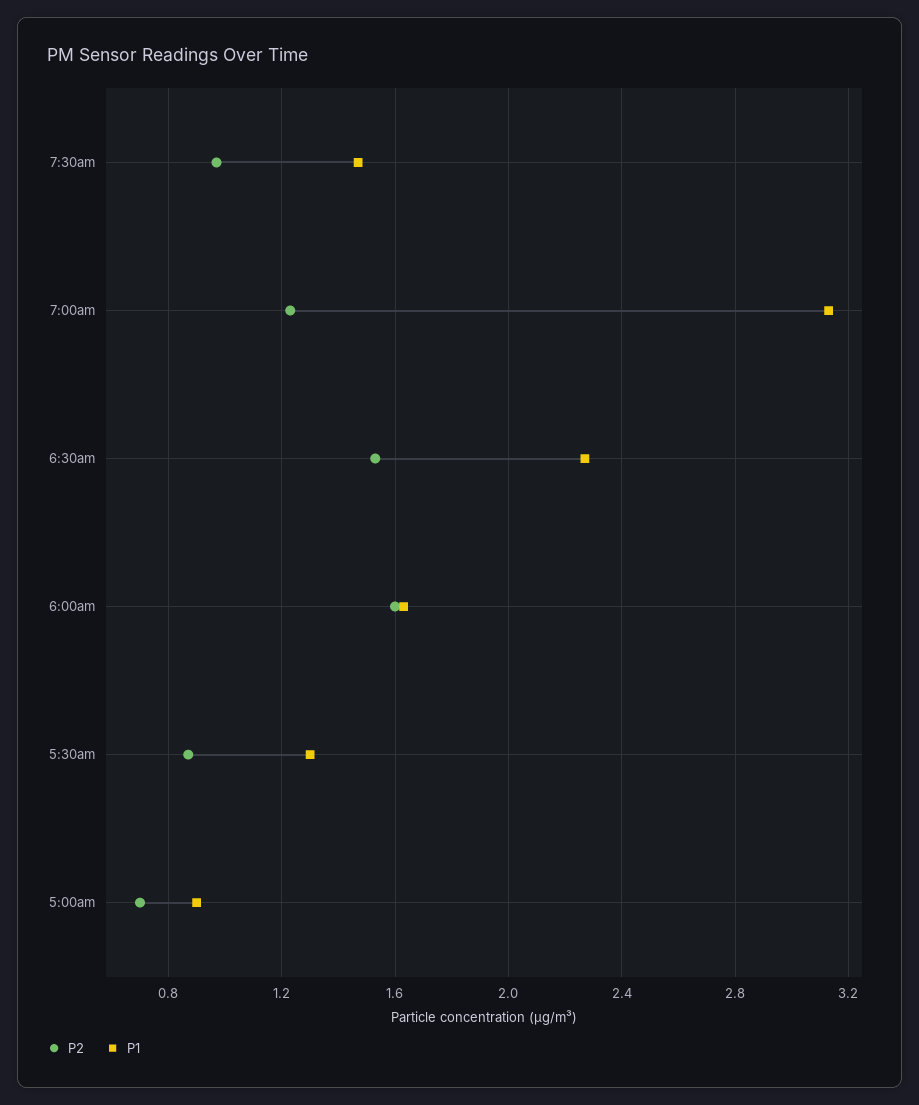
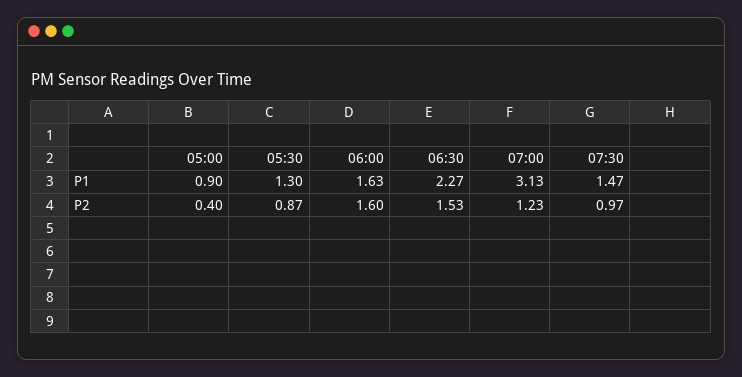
P2, 5:00am: 0.7 -> 0.4

